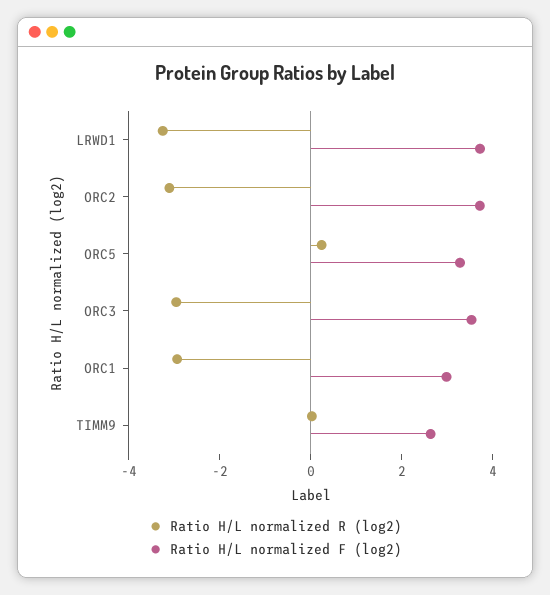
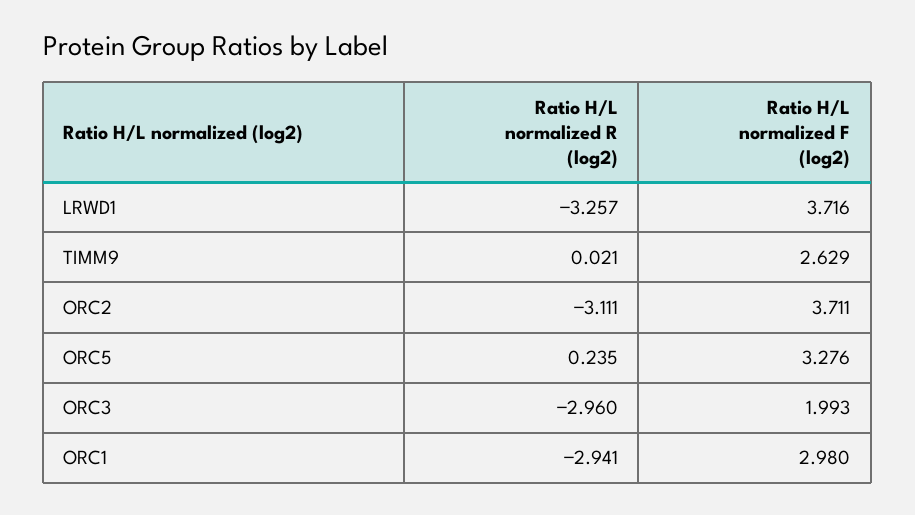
Ratio H/L normalized F (log2), ORC3: 3.5 -> 1.993

